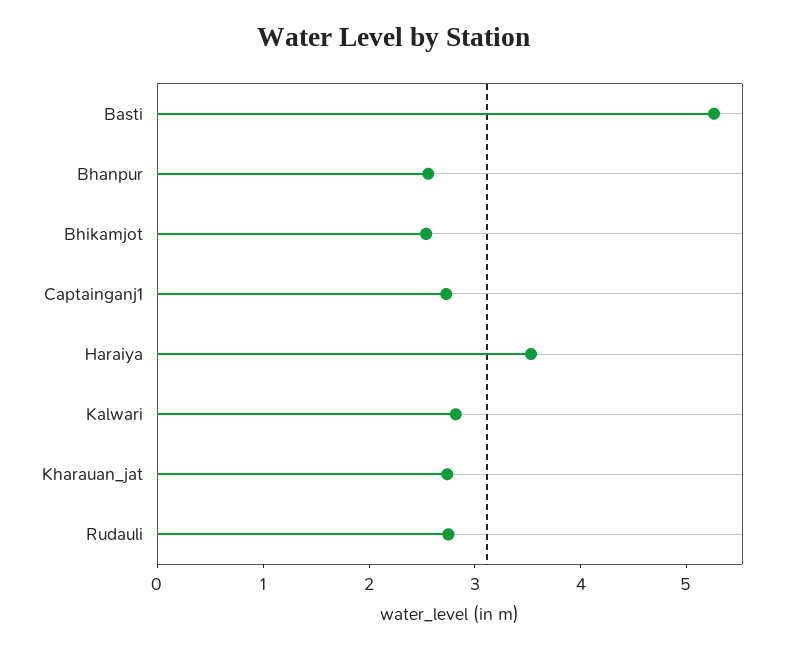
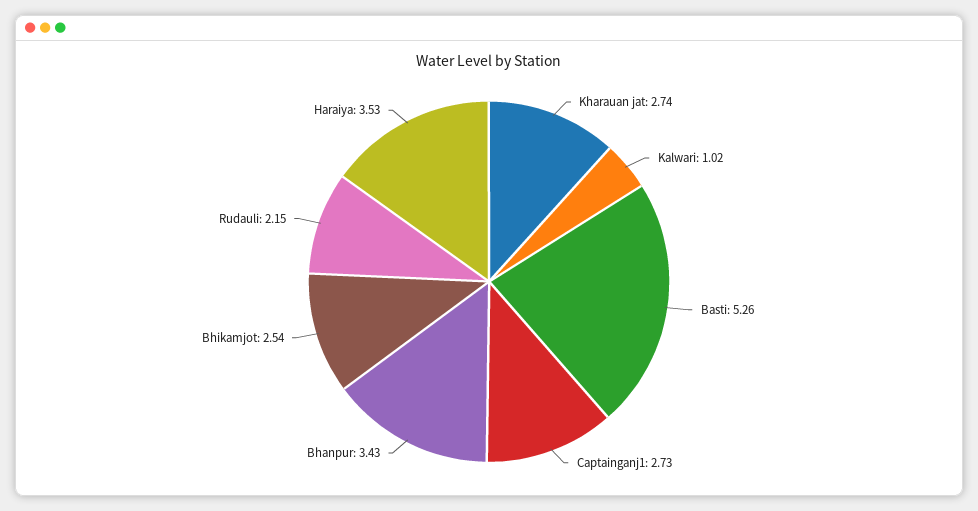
Bhanpur: 2.6 -> 3.43
Kalwari: 2.8 -> 1.02
Rudauli: 2.8 -> 2.15

